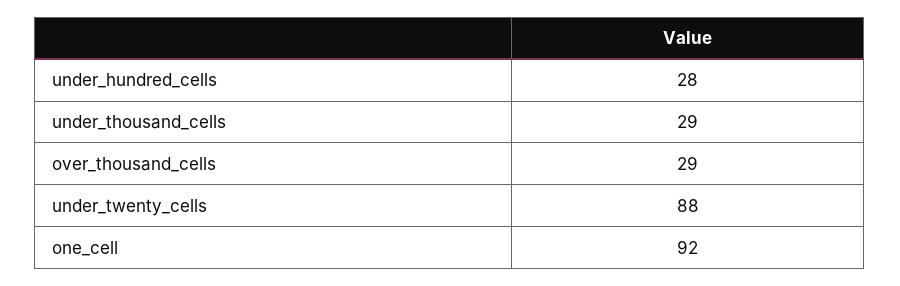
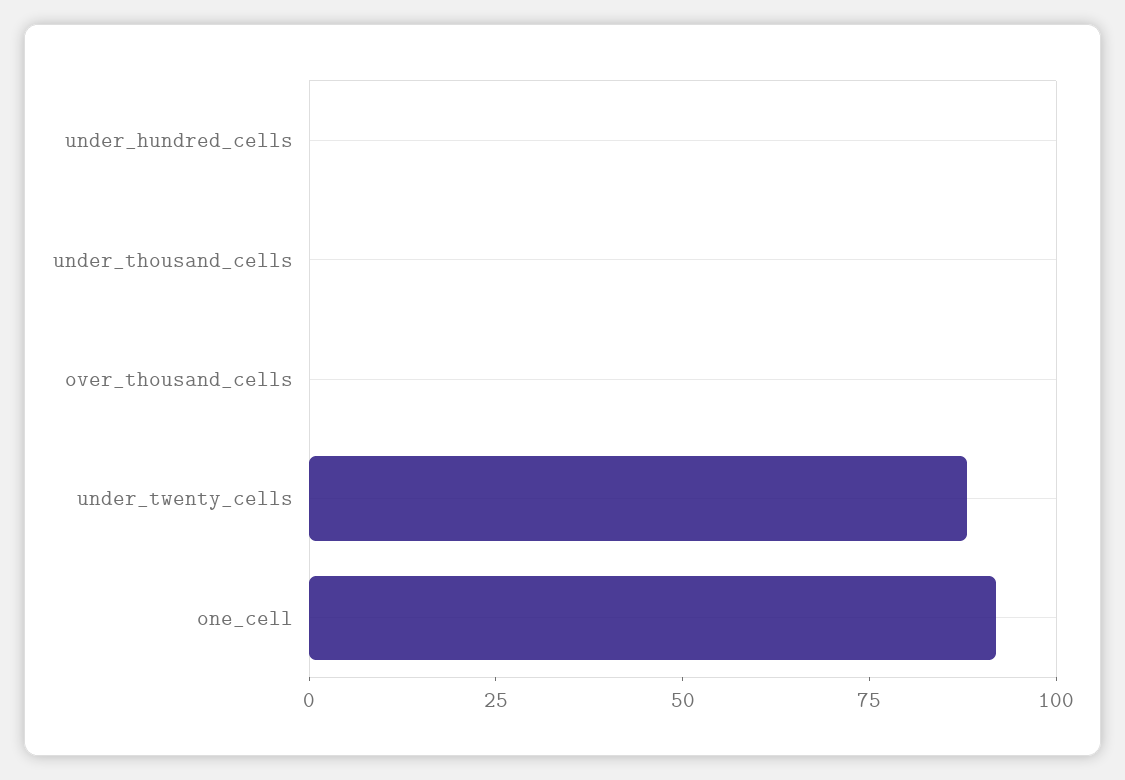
under_hundred_cells: 28 -> 0
under_thousand_cells: 29 -> 0
over_thousand_cells: 29 -> 0

